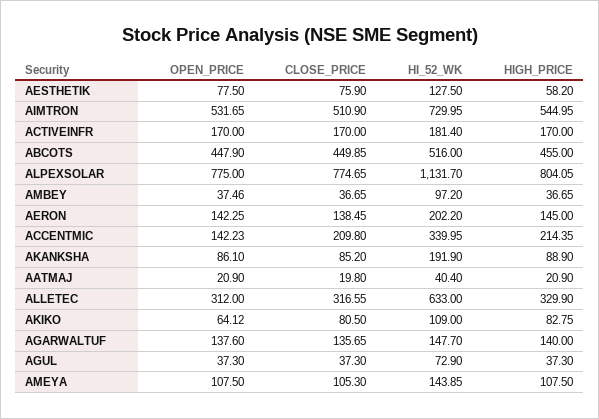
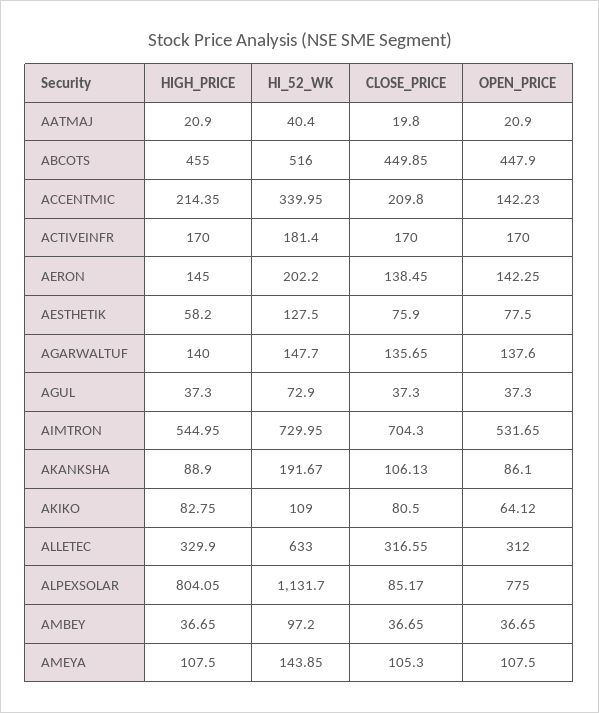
CLOSE_PRICE, AIMTRON: 510.9 -> 704.3
CLOSE_PRICE, ALPEXSOLAR: 774.65 -> 85.17
OPEN_PRICE, AMBEY: 37.46 -> 36.65
CLOSE_PRICE, AKANKSHA: 85.2 -> 106.13
HI_52_WK, AKANKSHA: 191.9 -> 191.67

